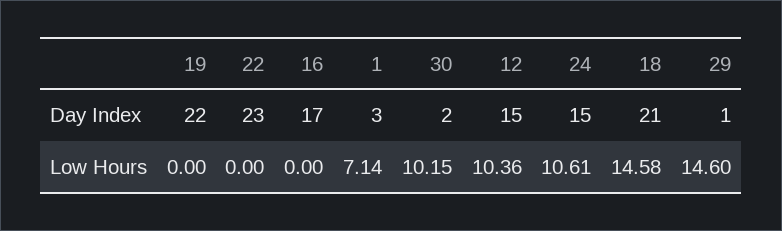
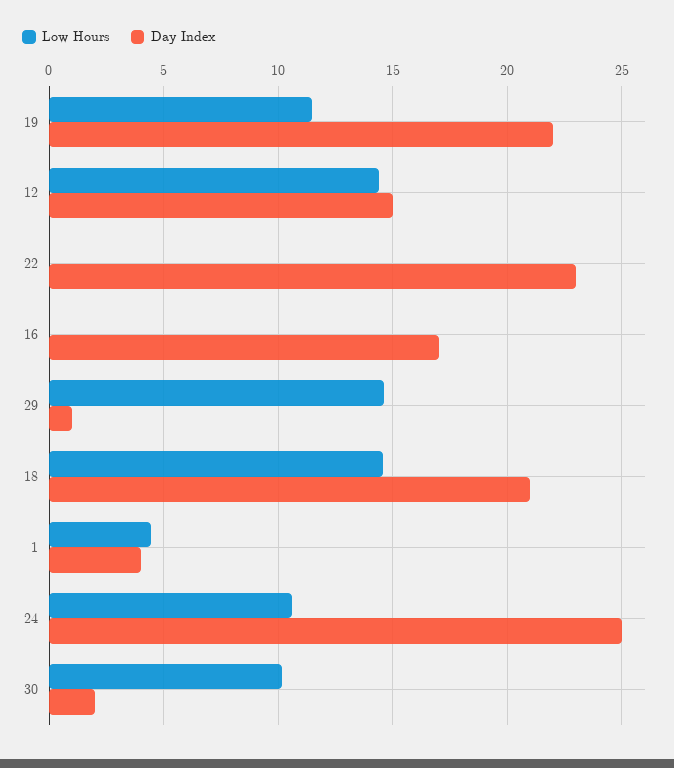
Day Index, 1: 3 -> 4
Day Index, 24: 15 -> 25
Low Hours, 19: 0 -> 11.5
Low Hours, 1: 7.14 -> 4.5
Low Hours, 12: 10.36 -> 14.5

